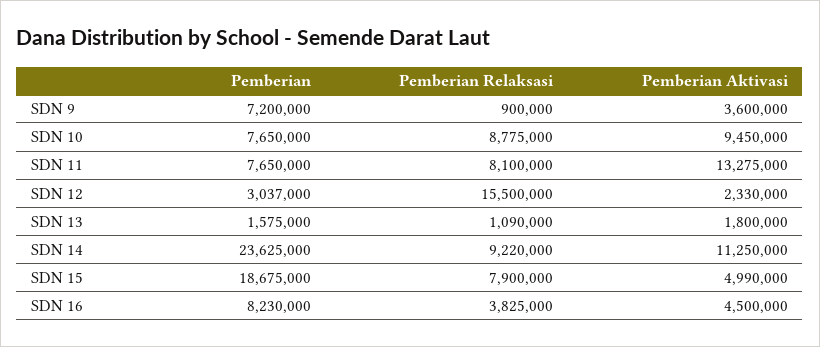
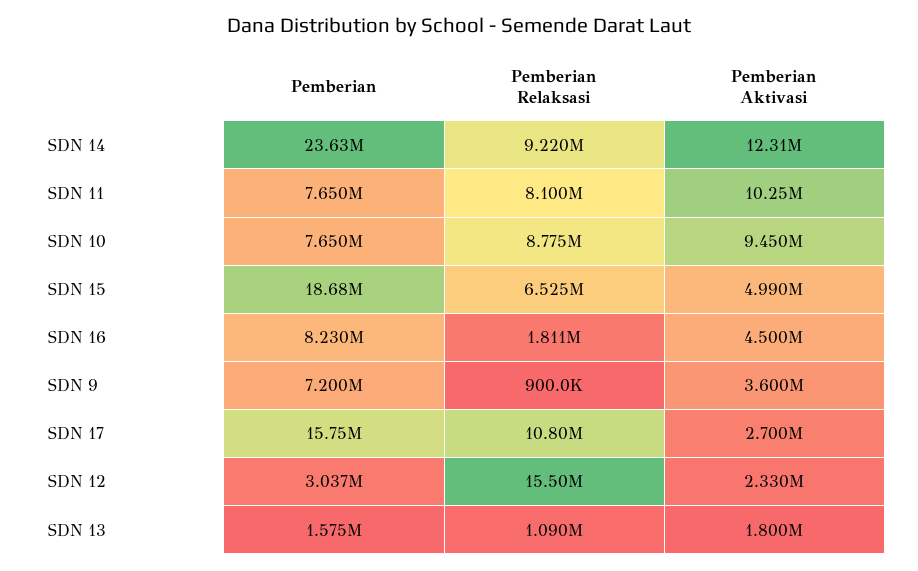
Pemberian Aktivasi, SDN 11: 13275000 -> 10250000
Pemberian Aktivasi, SDN 14: 11250000 -> 12310000
Pemberian Relaksasi, SDN 15: 7900000 -> 6525000
Pemberian Relaksasi, SDN 16: 3825000 -> 1811000
Pemberian, SDN 17: none -> 15750000
Pemberian Relaksasi, SDN 17: none -> 10800000
Pemberian Aktivasi, SDN 17: none -> 2700000

